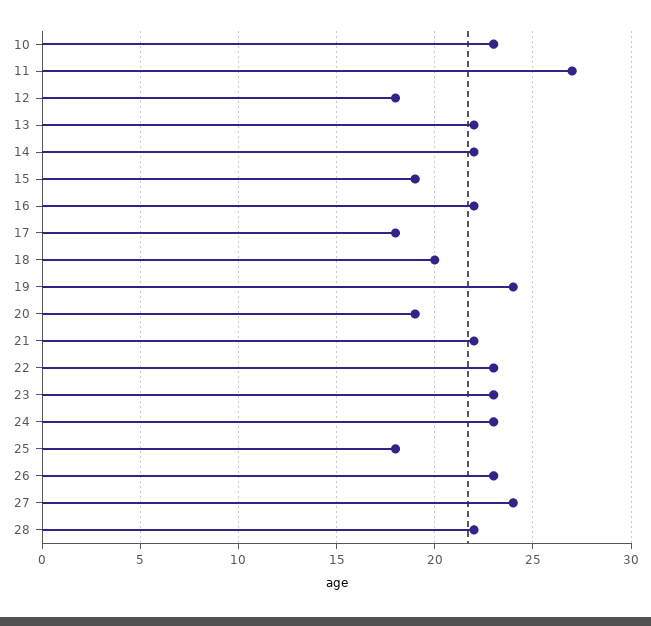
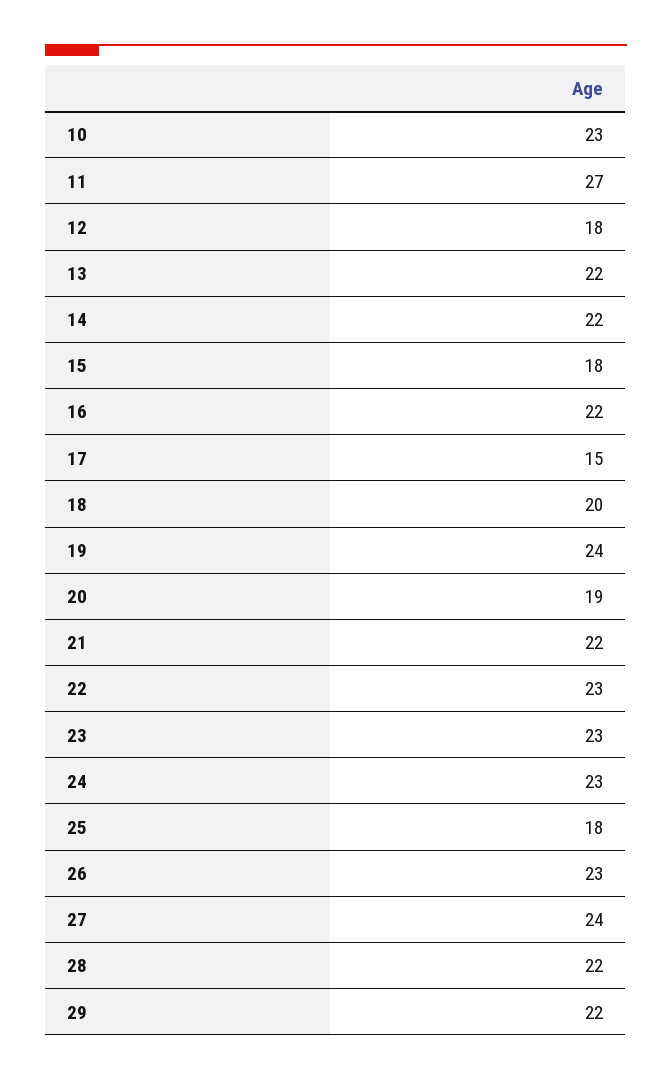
15: 19 -> 18
17: 18 -> 15
29: none -> 22

